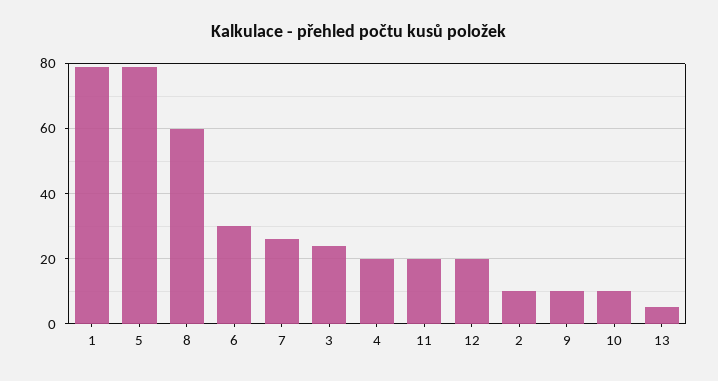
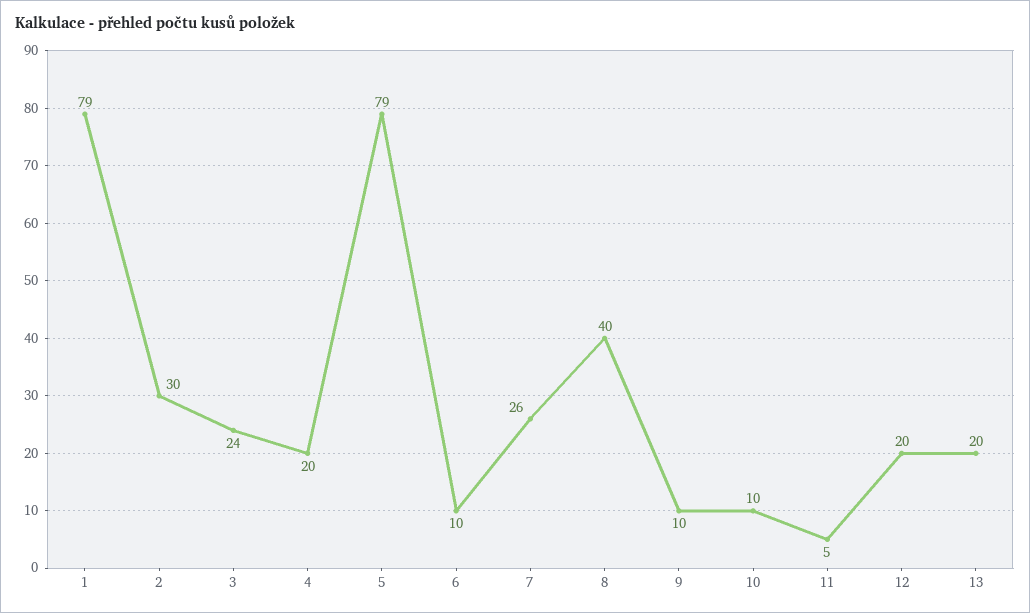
8: 60 -> 40
6: 30 -> 10
11: 20 -> 5
2: 10 -> 30
13: 5 -> 20

